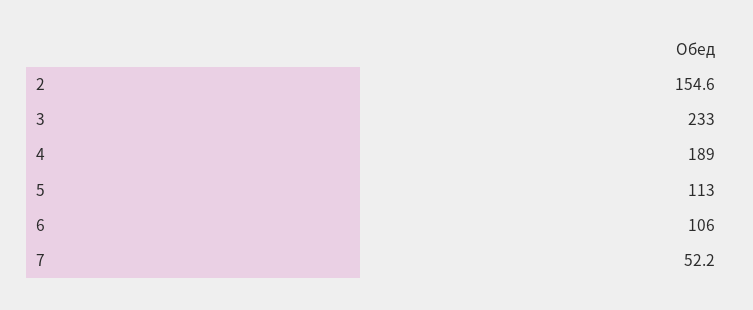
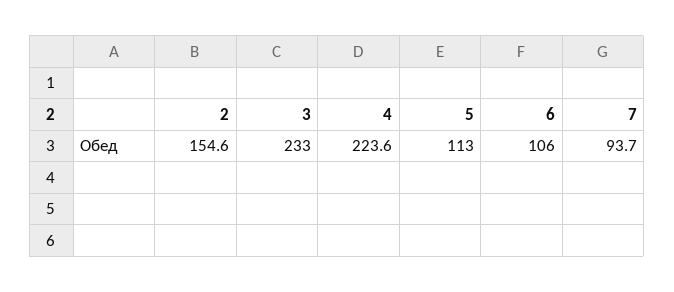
4: 189 -> 223.6
7: 52.2 -> 93.7

